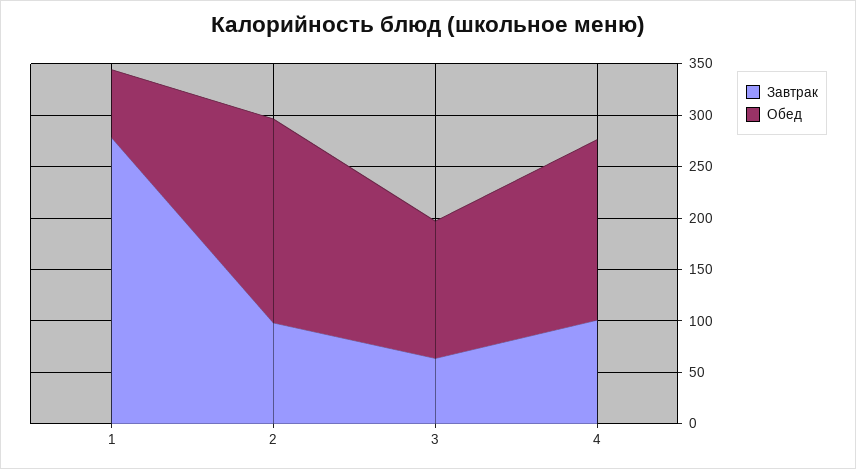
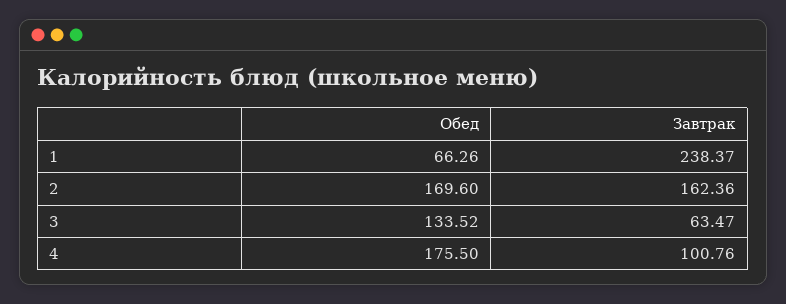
Завтрак, 1: 280 -> 238.37
Завтрак, 2: 100 -> 162.36
Обед, 2: 200 -> 169.6

